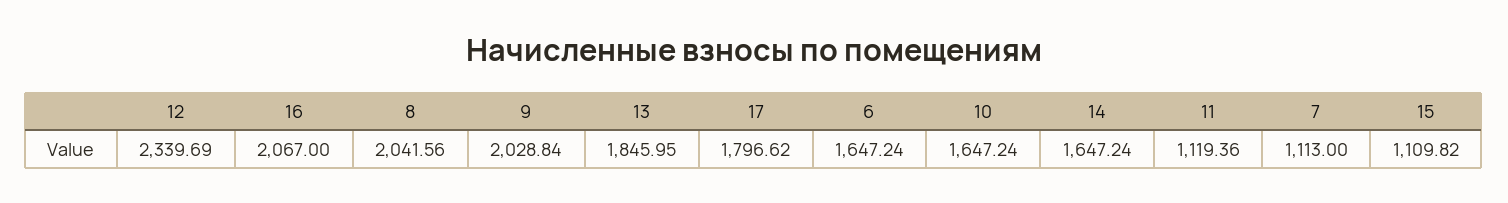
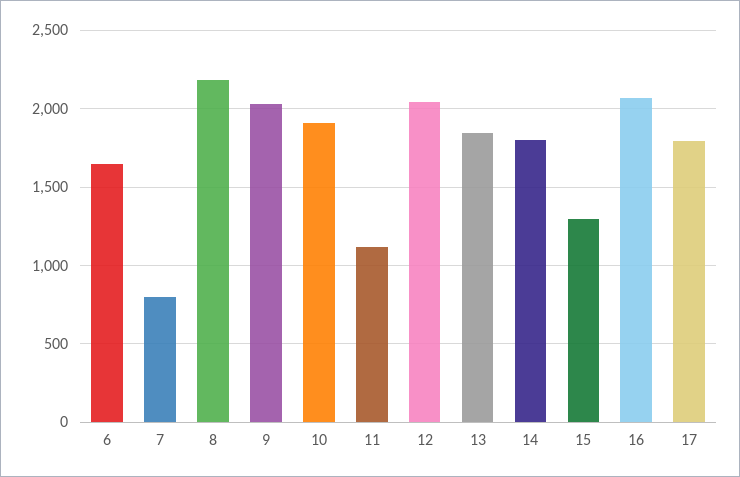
12: 2339.69 -> 2050
8: 2041.56 -> 2200
10: 1647.24 -> 1900
14: 1647.24 -> 1800
7: 1113 -> 800
15: 1109.82 -> 1300

